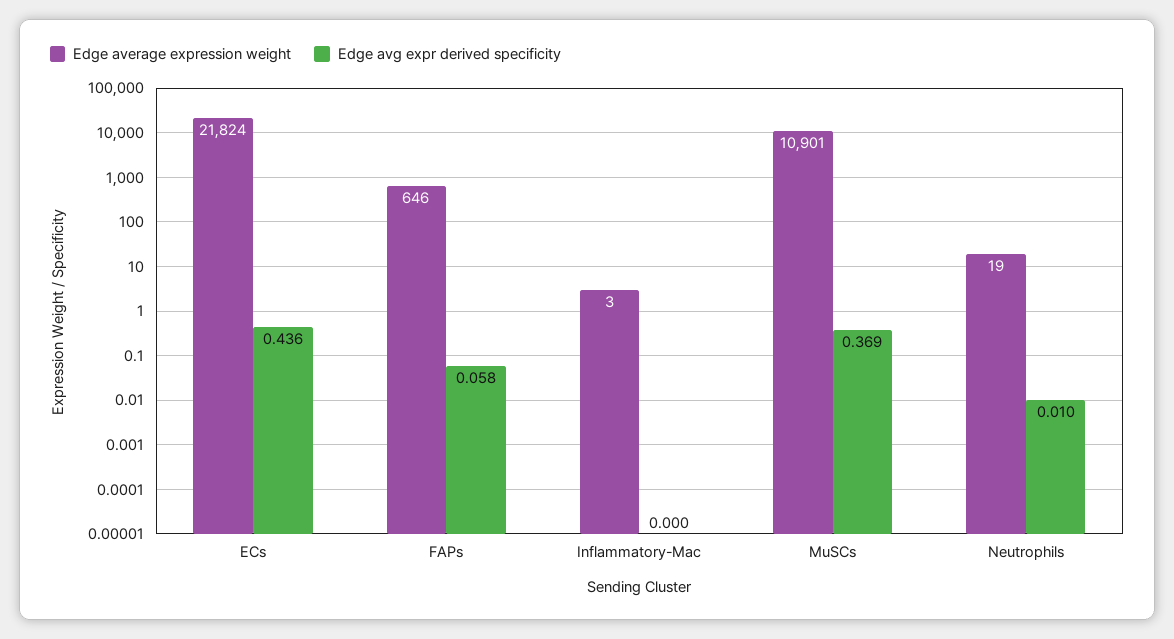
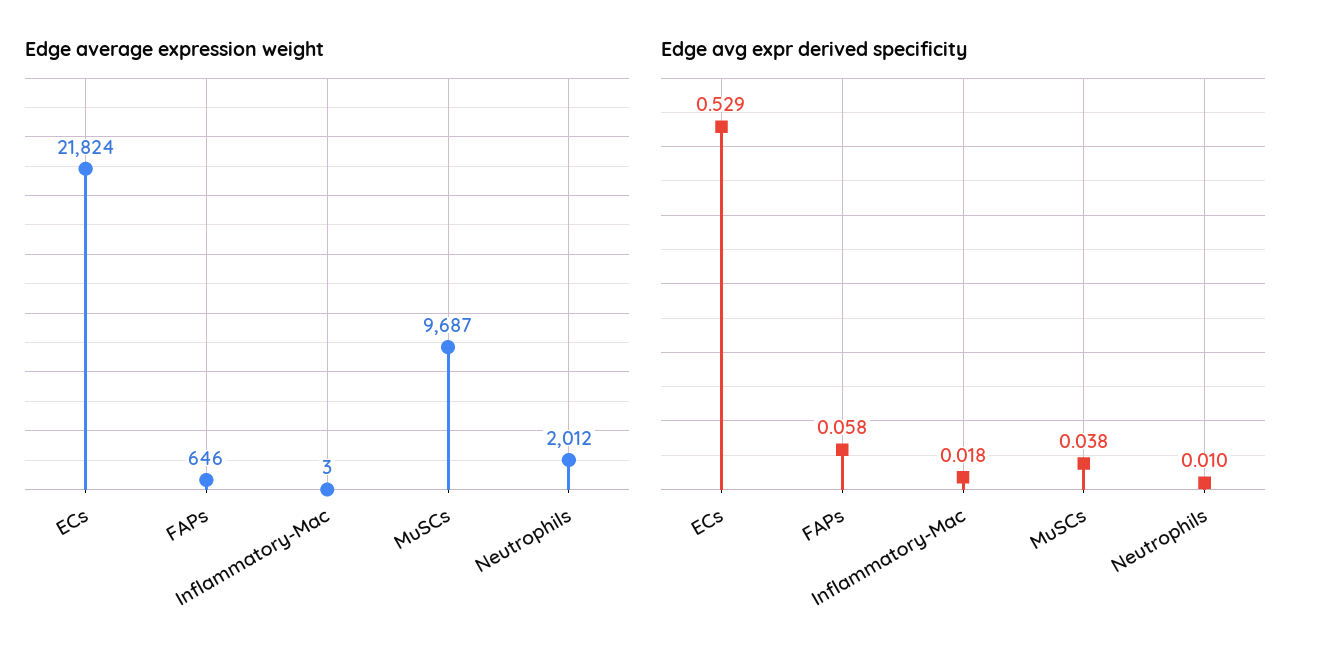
Edge avg expr derived specificity, ECs: 0.436 -> 0.529
Edge avg expr derived specificity, Inflammatory-Mac: 0 -> 0.018
Edge average expression weight, MuSCs: 10901 -> 9687
Edge avg expr derived specificity, MuSCs: 0.369 -> 0.038
Edge average expression weight, Neutrophils: 19 -> 2012

